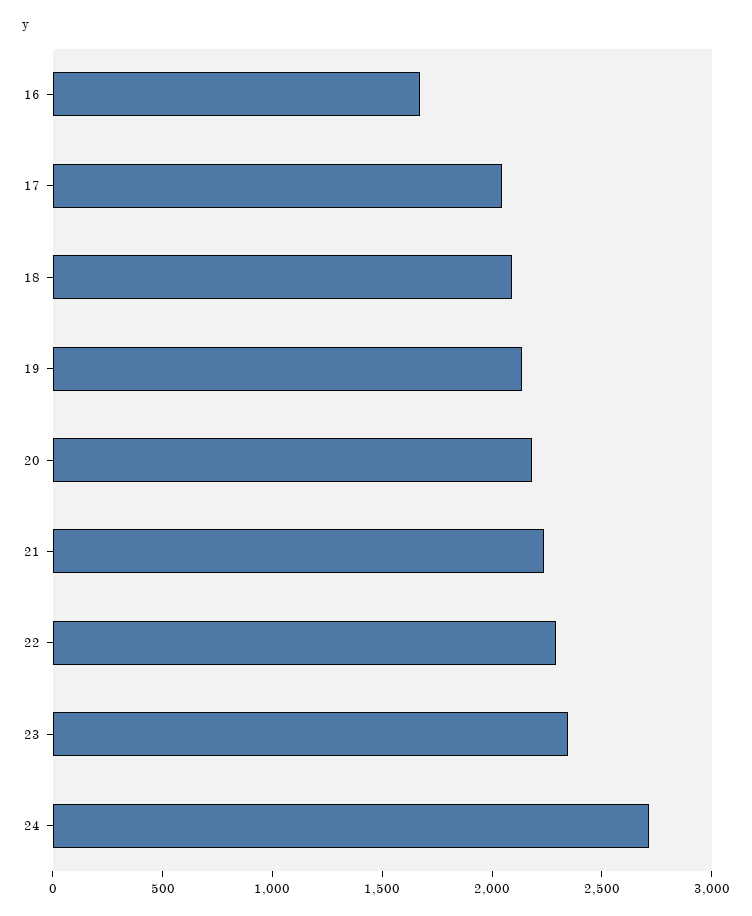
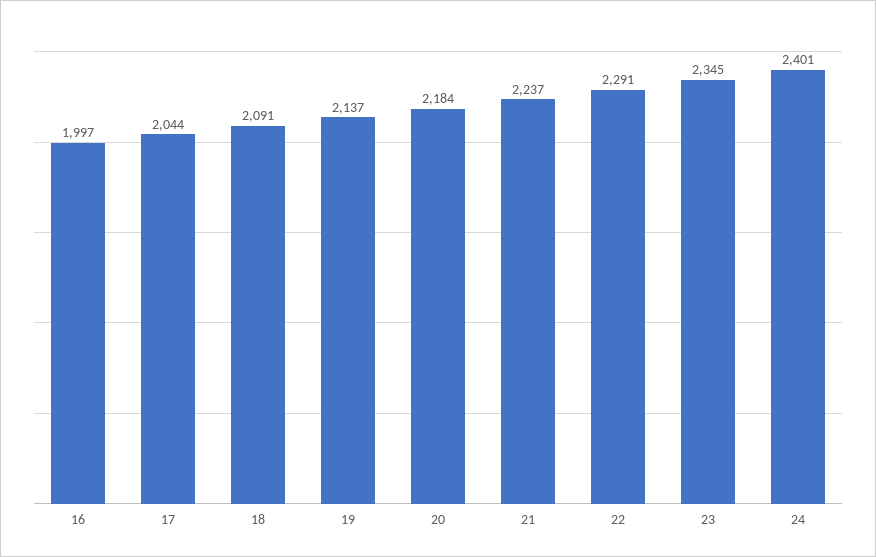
16: 1700 -> 1997
24: 2700 -> 2401

